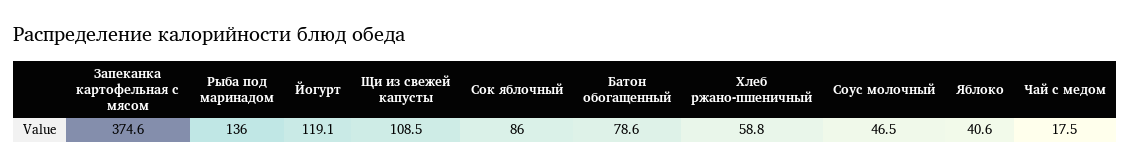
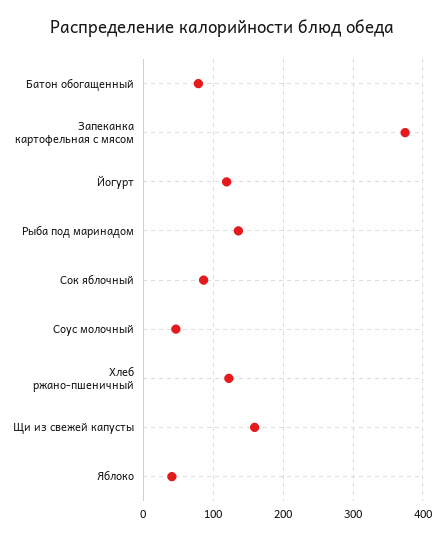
Щи из свежей капусты: 108.5 -> 160
Хлеб ржано-пшеничный: 58.8 -> 120
Чай с медом: 17.5 -> none

